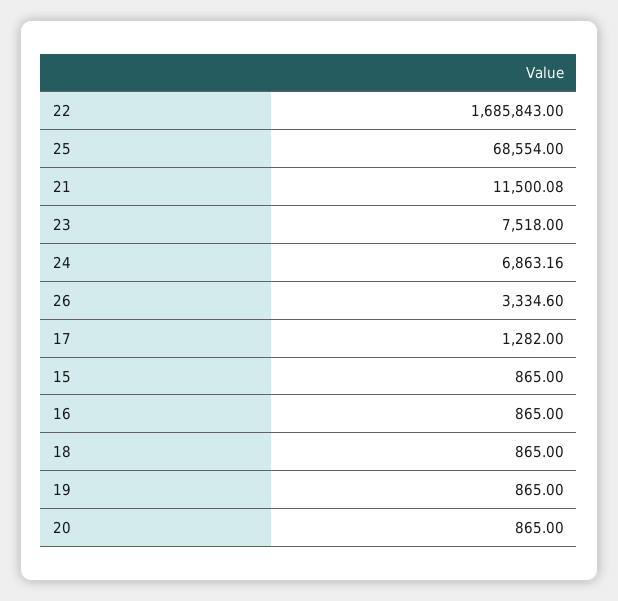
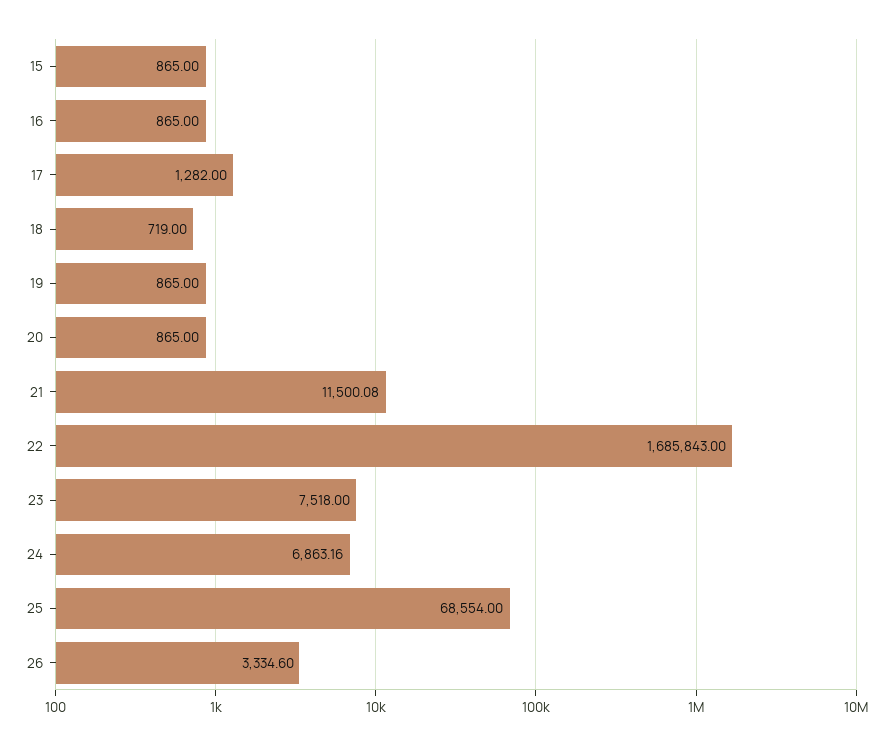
18: 865 -> 719

